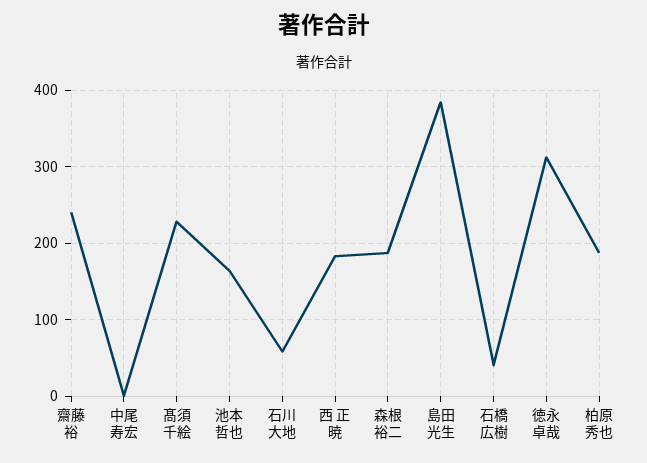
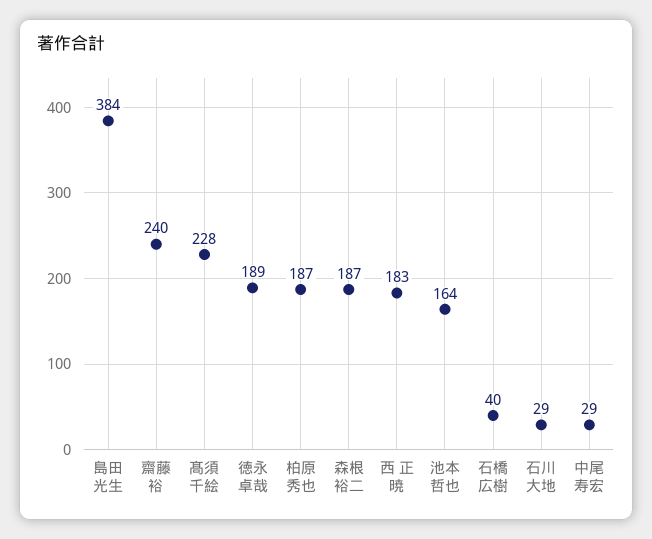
中尾 寿宏: 0 -> 29
石川 大地: 60 -> 29
徳永 卓哉: 310 -> 189

